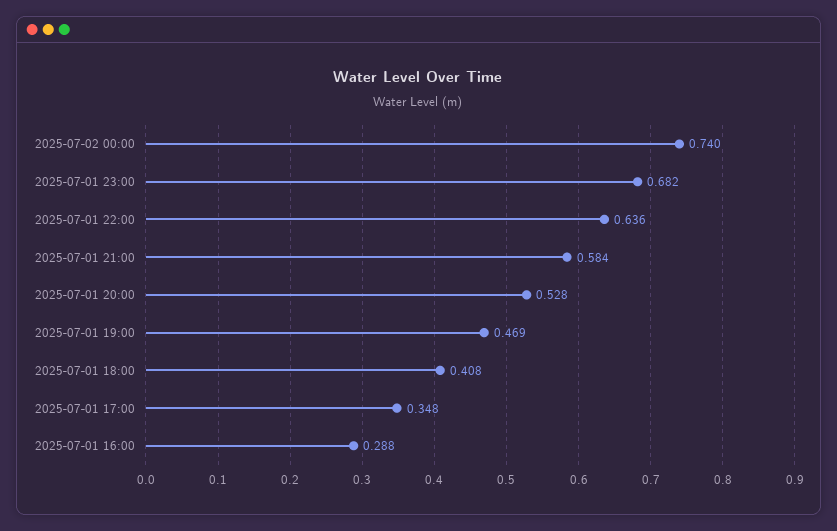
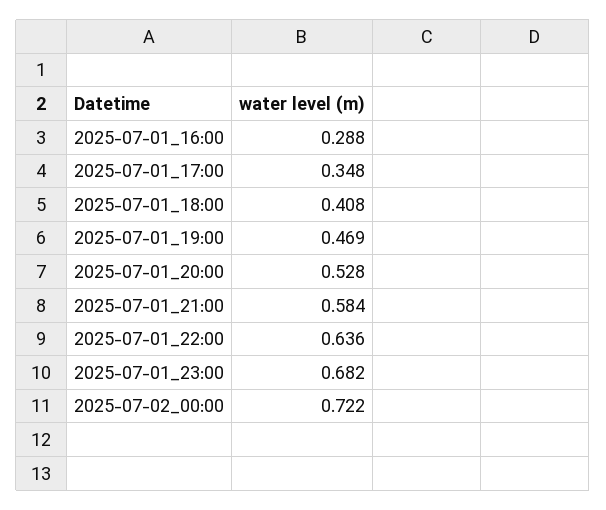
2025-07-02 00:00: 0.74 -> 0.722

